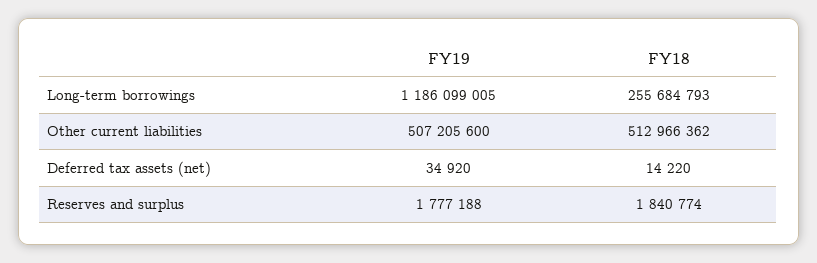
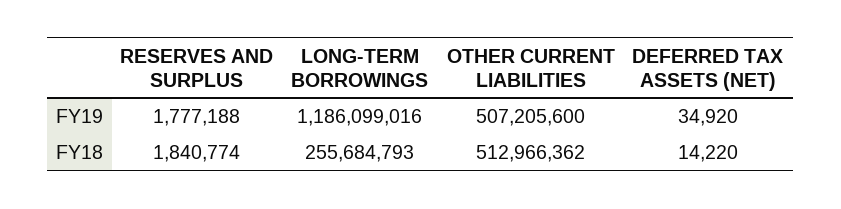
FY19, Long-term borrowings: 1186099005 -> 1186099016

